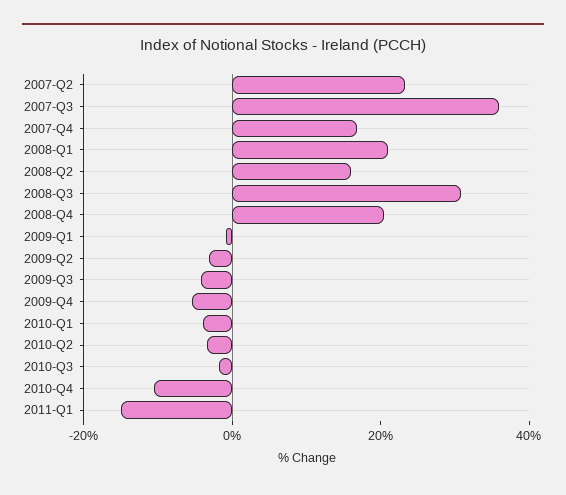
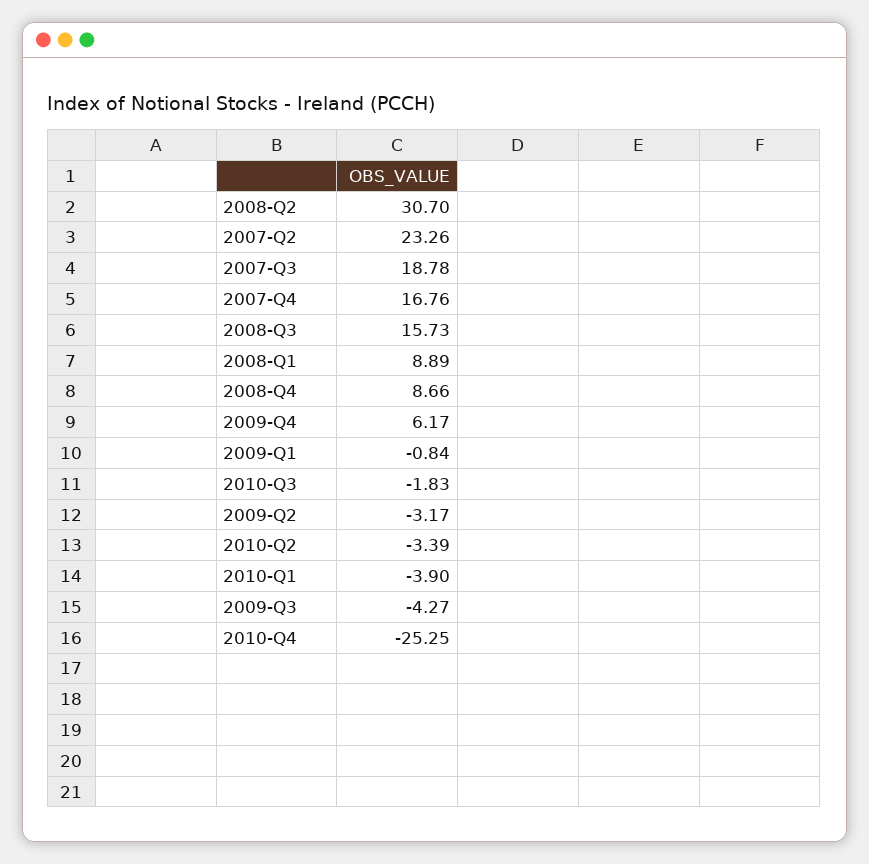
2007-Q3: 35 -> 18.78
2008-Q1: 20 -> 8.89
2008-Q2: 15 -> 30.7
2008-Q3: 30 -> 15.73
2008-Q4: 20 -> 8.66
2009-Q4: -5 -> 6.17
2010-Q4: -10 -> -25.25
2011-Q1: -15 -> none

